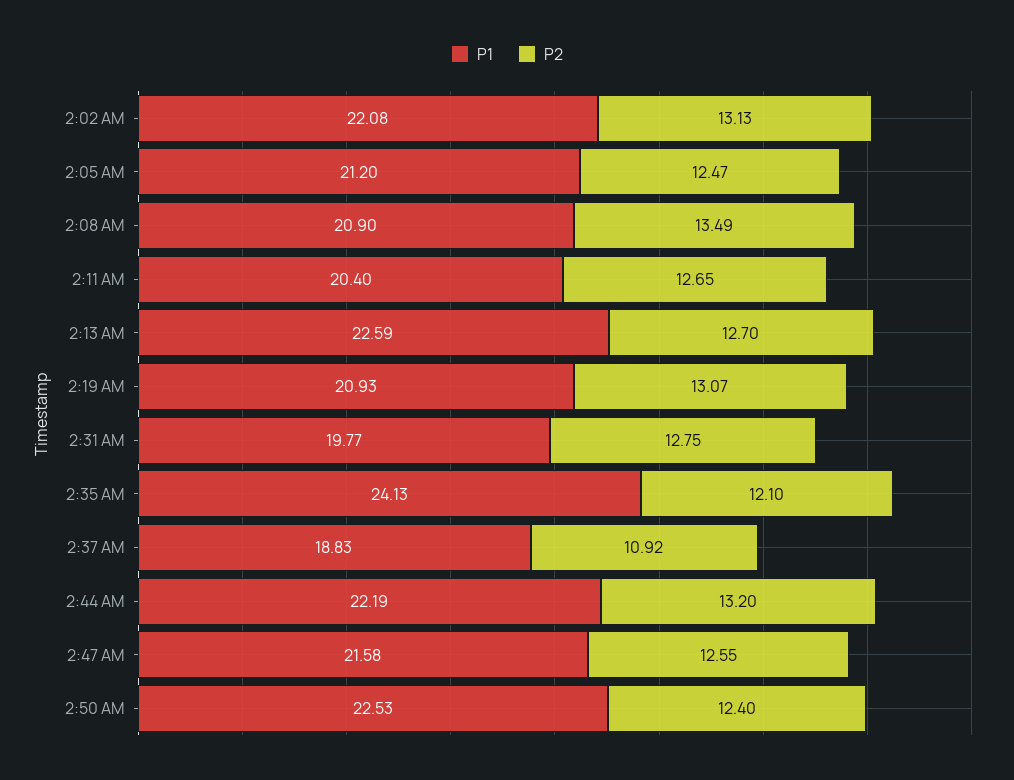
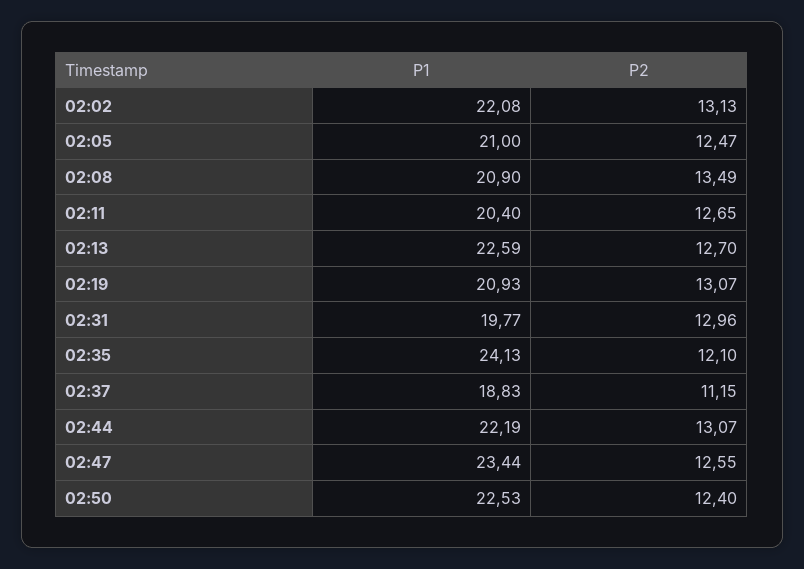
P1, 2:05 AM: 21.2 -> 21
P2, 2:31 AM: 12.75 -> 12.96
P2, 2:37 AM: 10.92 -> 11.15
P2, 2:44 AM: 13.2 -> 13.07
P1, 2:47 AM: 21.58 -> 23.44

